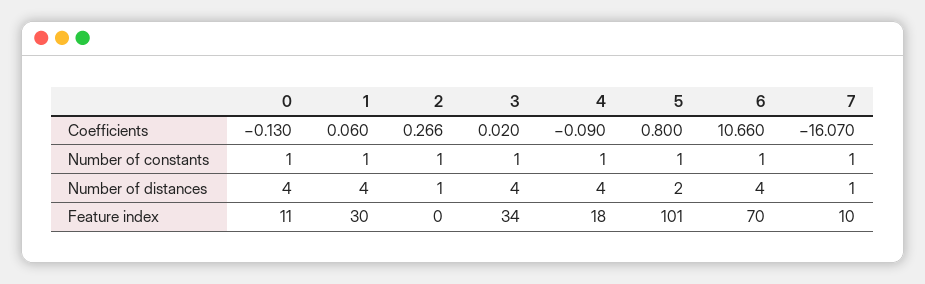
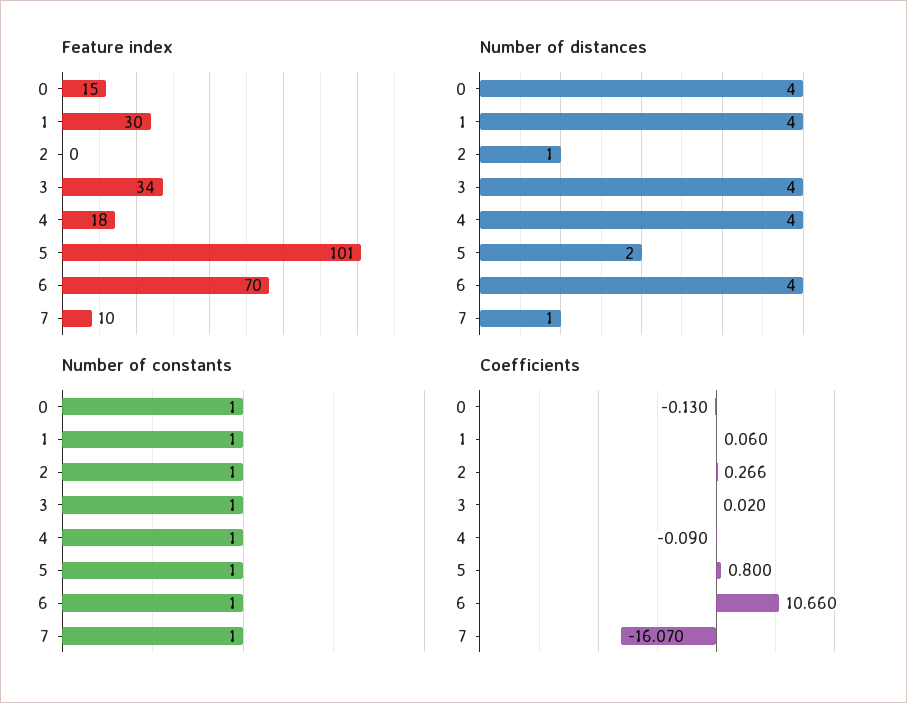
Feature index, 0: 11 -> 15

